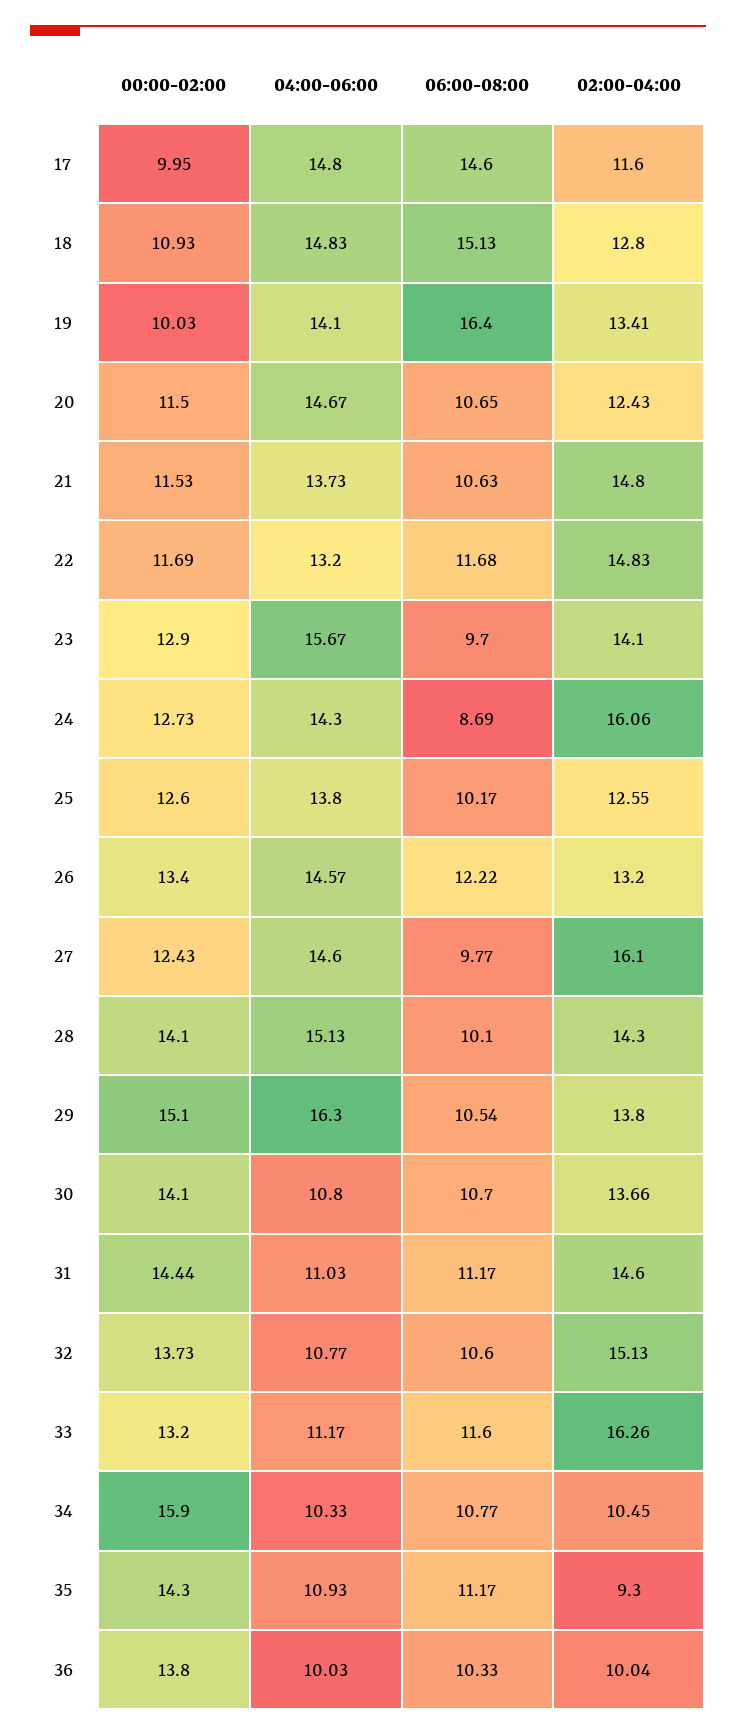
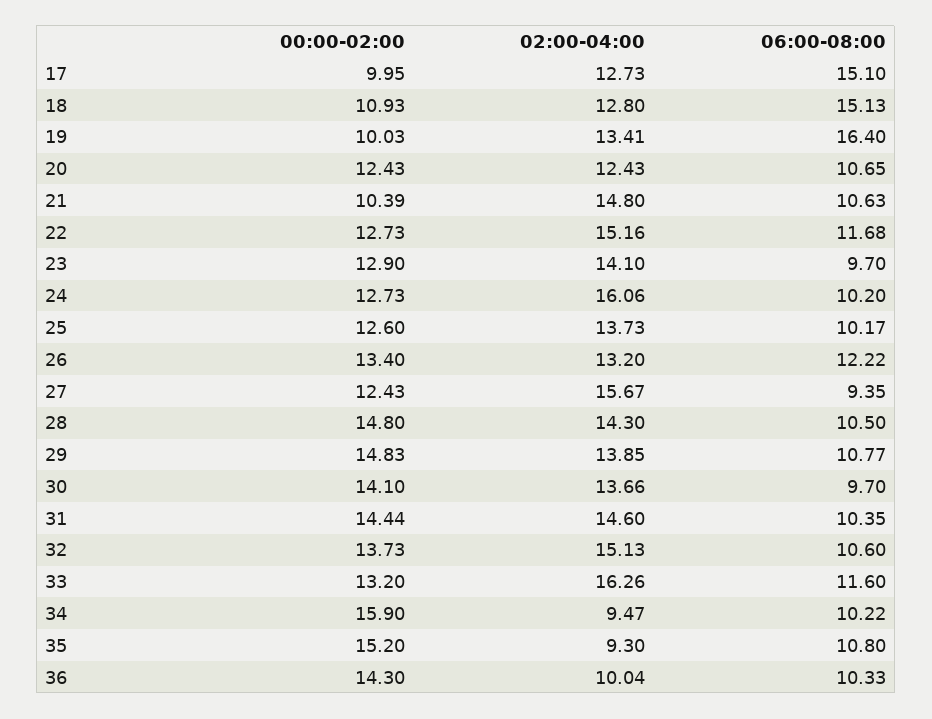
04:00-06:00, 17: 14.8 -> none
06:00-08:00, 17: 14.6 -> 15.1
02:00-04:00, 17: 11.6 -> 12.73
04:00-06:00, 18: 14.83 -> none
04:00-06:00, 19: 14.1 -> none
00:00-02:00, 20: 11.5 -> 12.43
04:00-06:00, 20: 14.67 -> none
00:00-02:00, 21: 11.53 -> 10.39
04:00-06:00, 21: 13.73 -> none
00:00-02:00, 22: 11.69 -> 12.73
04:00-06:00, 22: 13.2 -> none
02:00-04:00, 22: 14.83 -> 15.16
04:00-06:00, 23: 15.67 -> none
04:00-06:00, 24: 14.3 -> none
06:00-08:00, 24: 8.69 -> 10.2
04:00-06:00, 25: 13.8 -> none
02:00-04:00, 25: 12.55 -> 13.73
04:00-06:00, 26: 14.57 -> none
04:00-06:00, 27: 14.6 -> none
06:00-08:00, 27: 9.77 -> 9.35
02:00-04:00, 27: 16.1 -> 15.67
00:00-02:00, 28: 14.1 -> 14.8
04:00-06:00, 28: 15.13 -> none
06:00-08:00, 28: 10.1 -> 10.5
00:00-02:00, 29: 15.1 -> 14.83
04:00-06:00, 29: 16.3 -> none
06:00-08:00, 29: 10.54 -> 10.77
02:00-04:00, 29: 13.8 -> 13.85
04:00-06:00, 30: 10.8 -> none
06:00-08:00, 30: 10.7 -> 9.7
04:00-06:00, 31: 11.03 -> none
06:00-08:00, 31: 11.17 -> 10.35
04:00-06:00, 32: 10.77 -> none
04:00-06:00, 33: 11.17 -> none
04:00-06:00, 34: 10.33 -> none
06:00-08:00, 34: 10.77 -> 10.22
02:00-04:00, 34: 10.45 -> 9.47
00:00-02:00, 35: 14.3 -> 15.2
04:00-06:00, 35: 10.93 -> none
06:00-08:00, 35: 11.17 -> 10.8
00:00-02:00, 36: 13.8 -> 14.3
04:00-06:00, 36: 10.03 -> none

